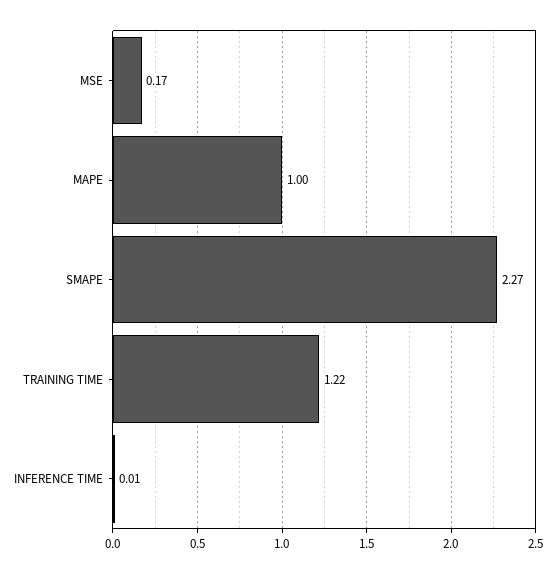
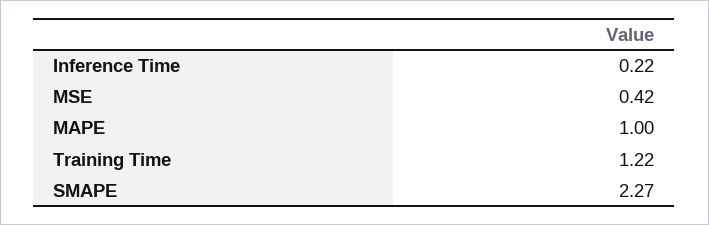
MSE: 0.17 -> 0.42
INFERENCE TIME: 0.01 -> 0.22

